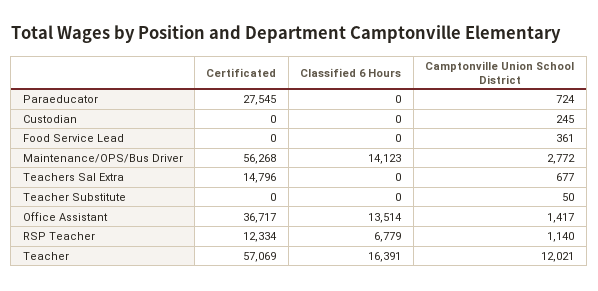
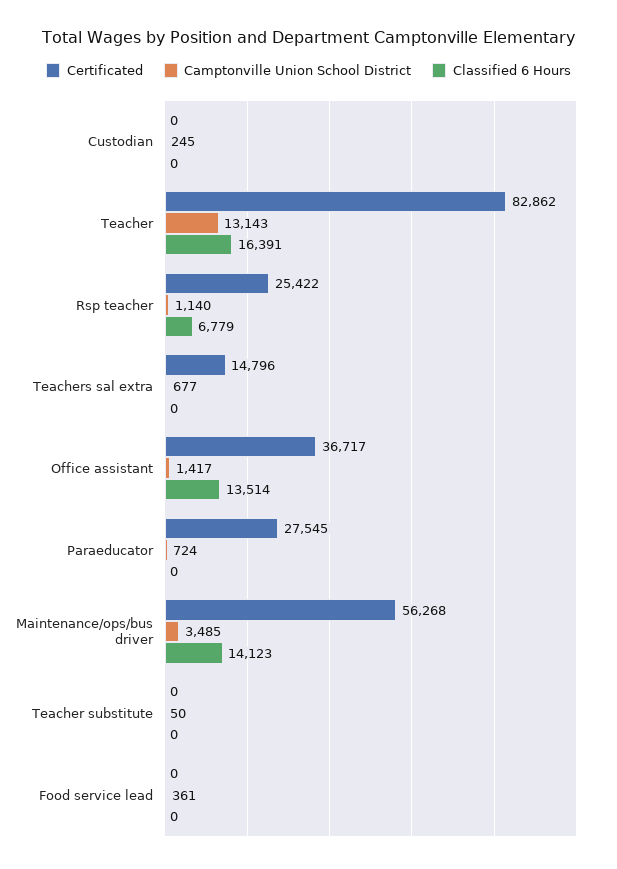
Camptonville Union School District, Maintenance/OPS/Bus Driver: 2772 -> 3485
Certificated, RSP Teacher: 12334 -> 25422
Certificated, Teacher: 57069 -> 82862
Camptonville Union School District, Teacher: 12021 -> 13143

